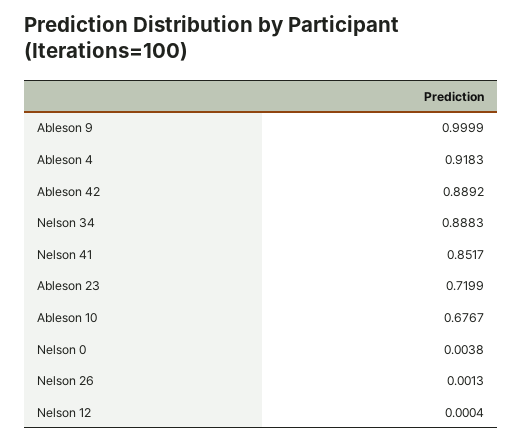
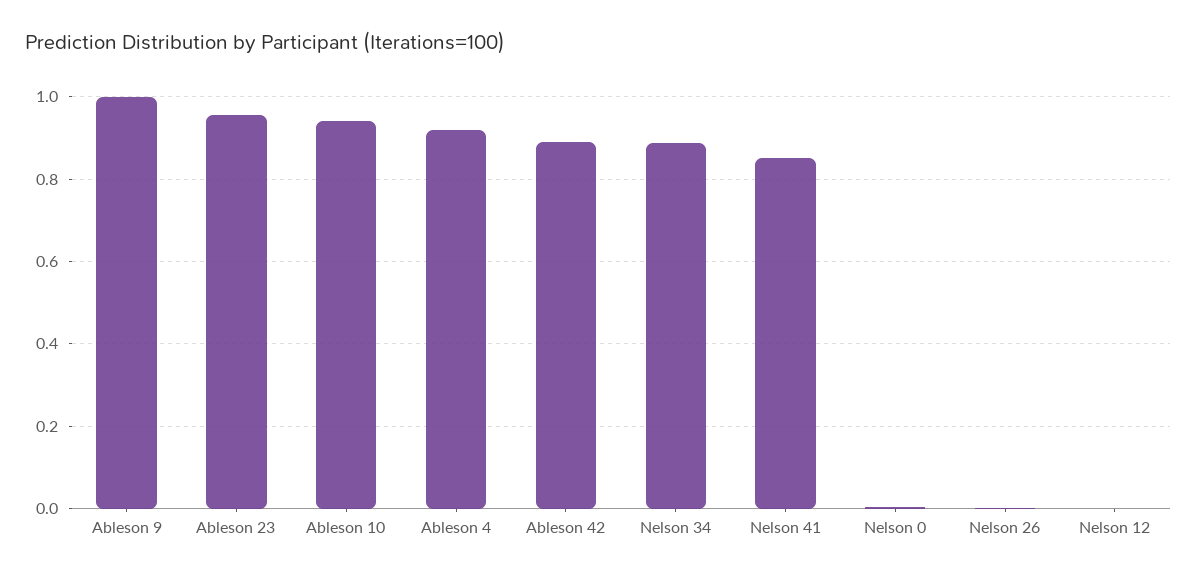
Ableson 23: 0.7199 -> 0.96
Ableson 10: 0.6767 -> 0.94

